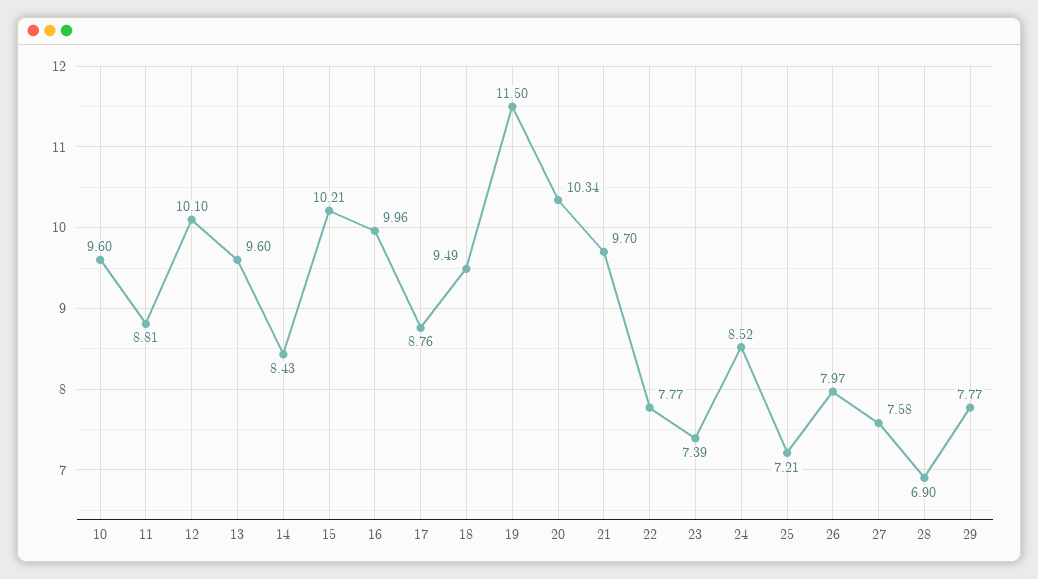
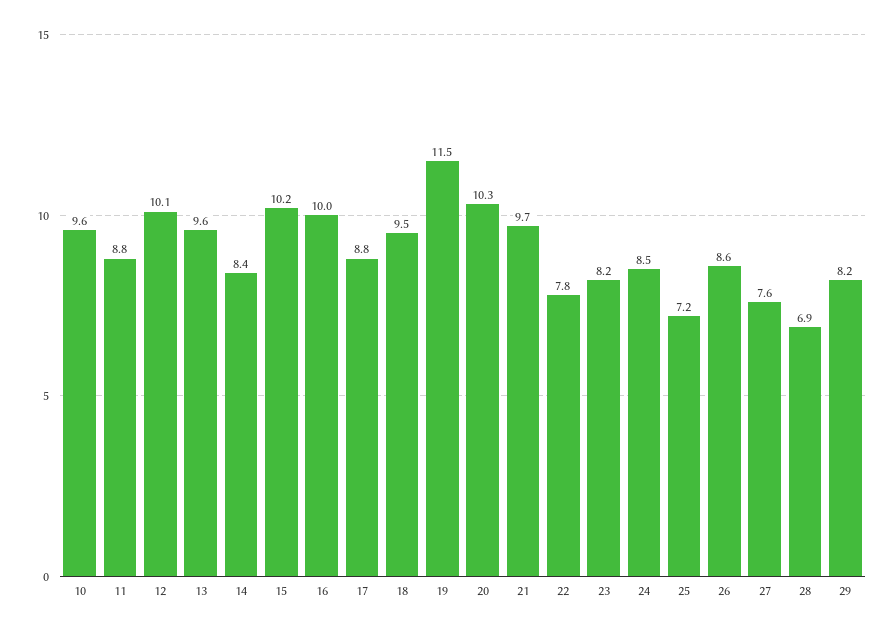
23: 7.39 -> 8.2
26: 7.97 -> 8.6
29: 7.77 -> 8.2

